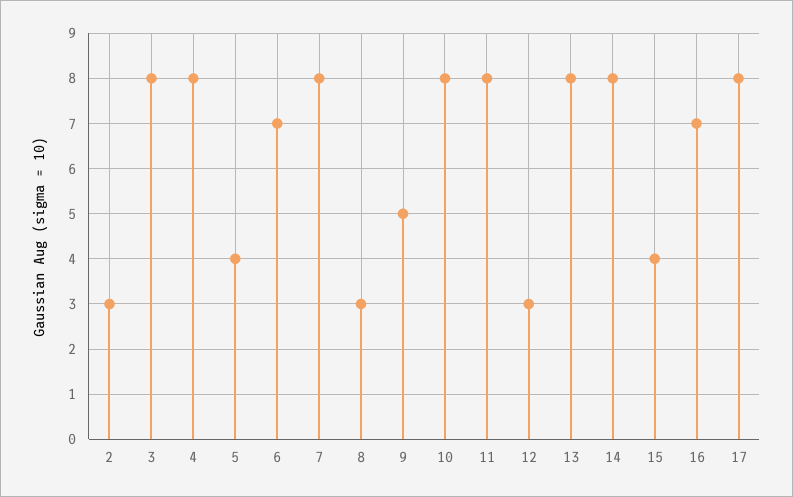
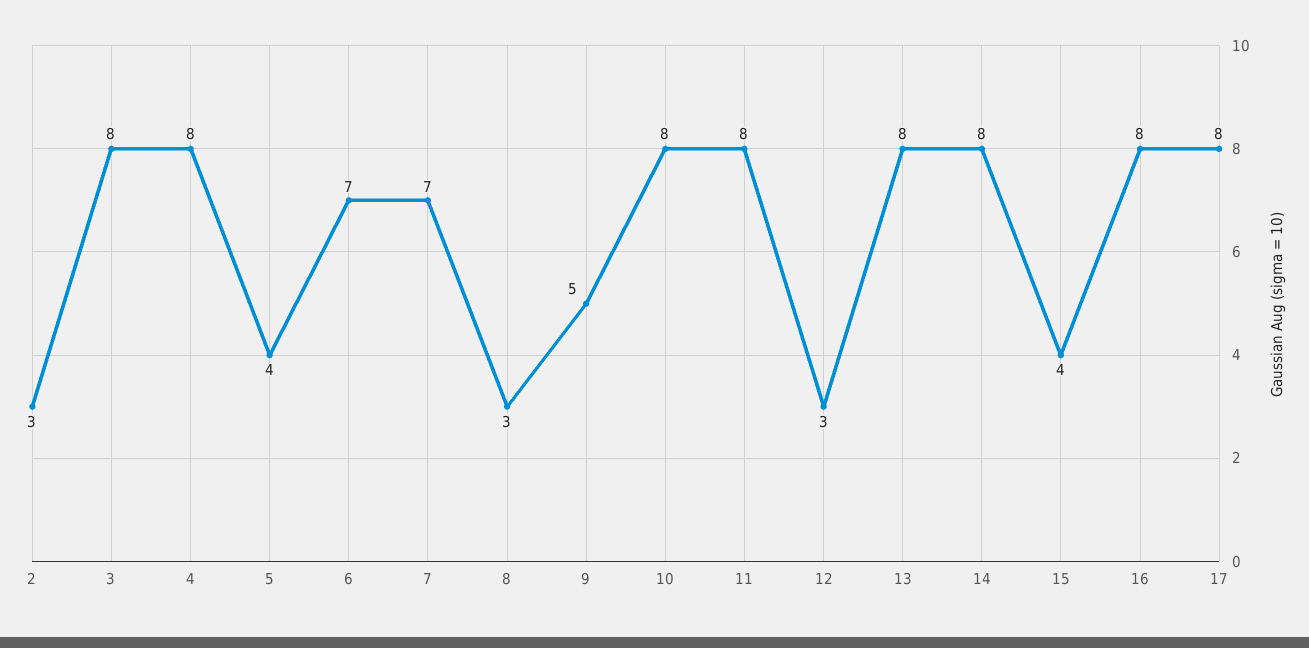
7: 8 -> 7
16: 7 -> 8

